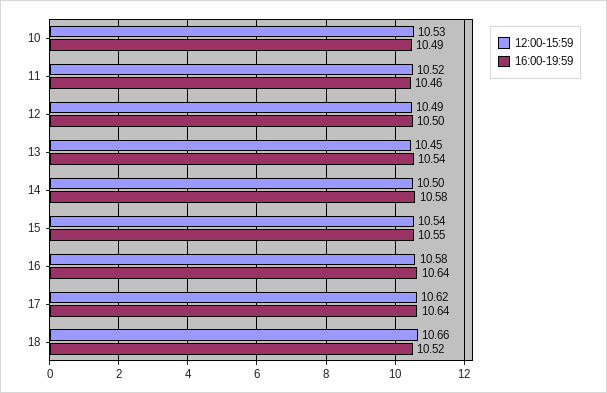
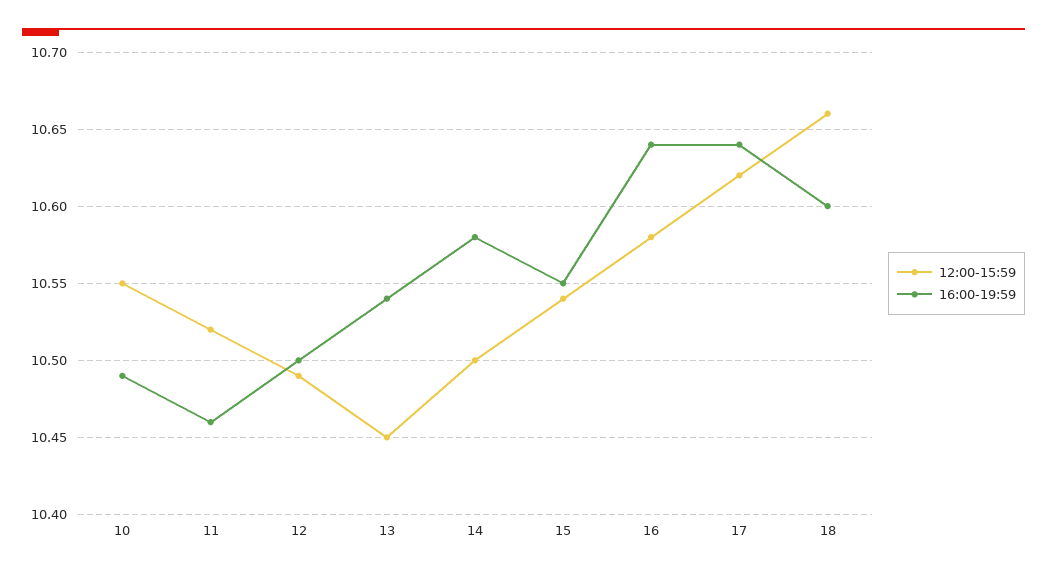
12:00-15:59, 10: 10.53 -> 10.55
16:00-19:59, 18: 10.52 -> 10.6

